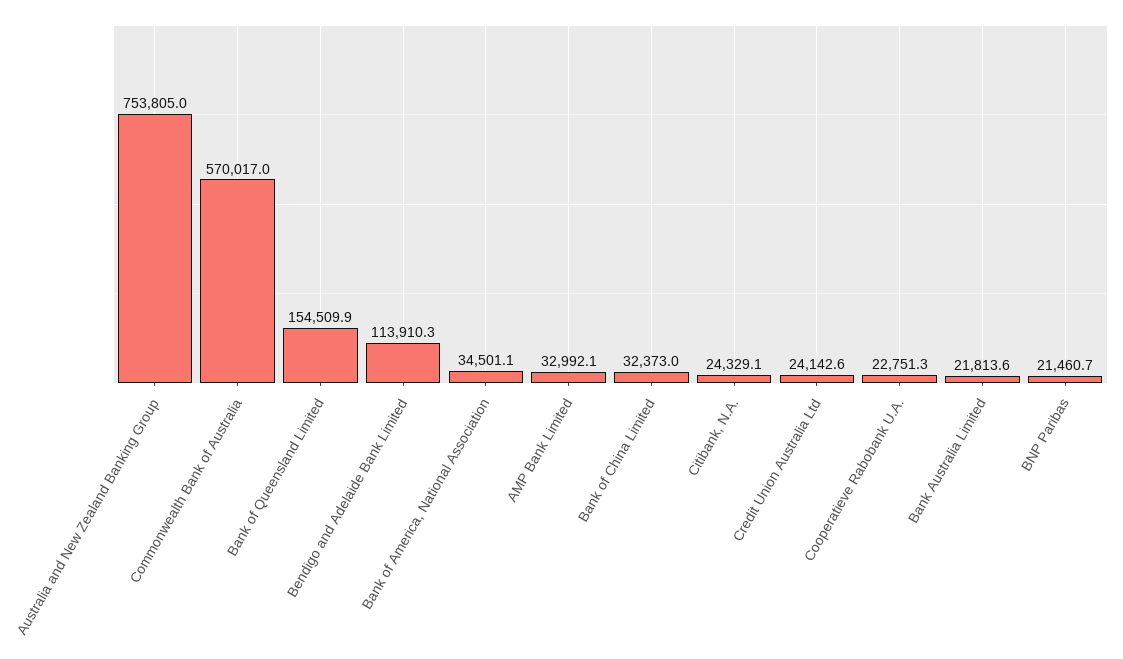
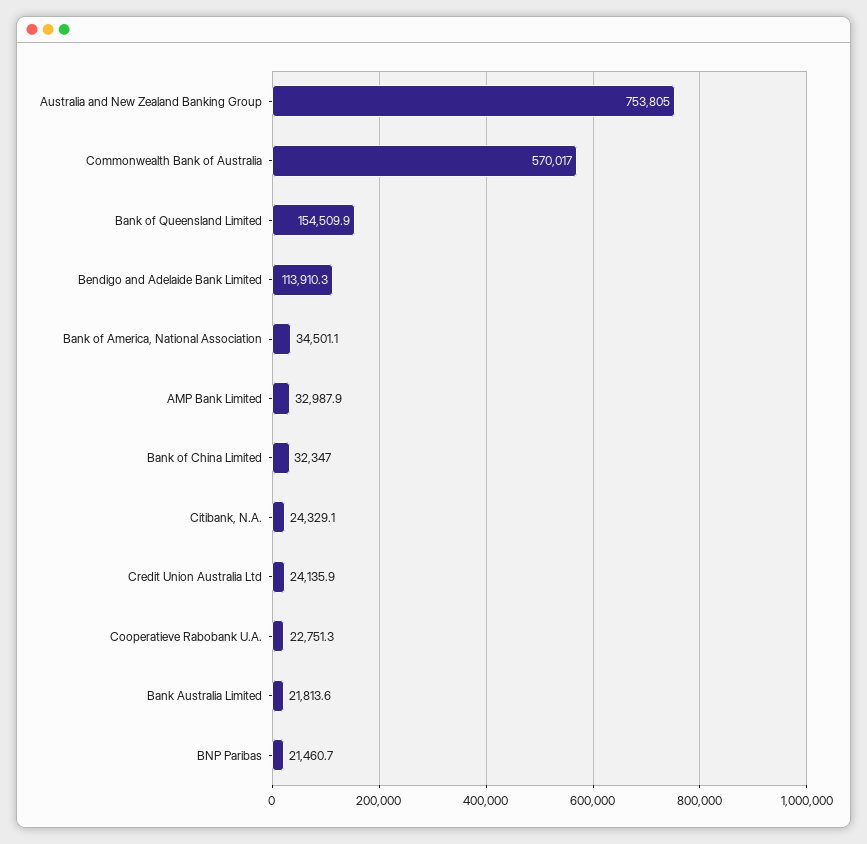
AMP Bank Limited: 32992.1 -> 32987.9
Bank of China Limited: 32373 -> 32347
Credit Union Australia Ltd: 24142.6 -> 24135.9

